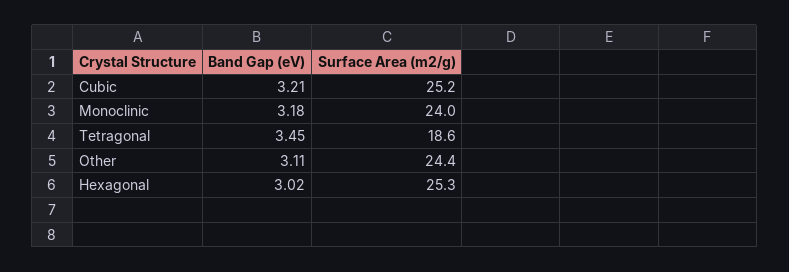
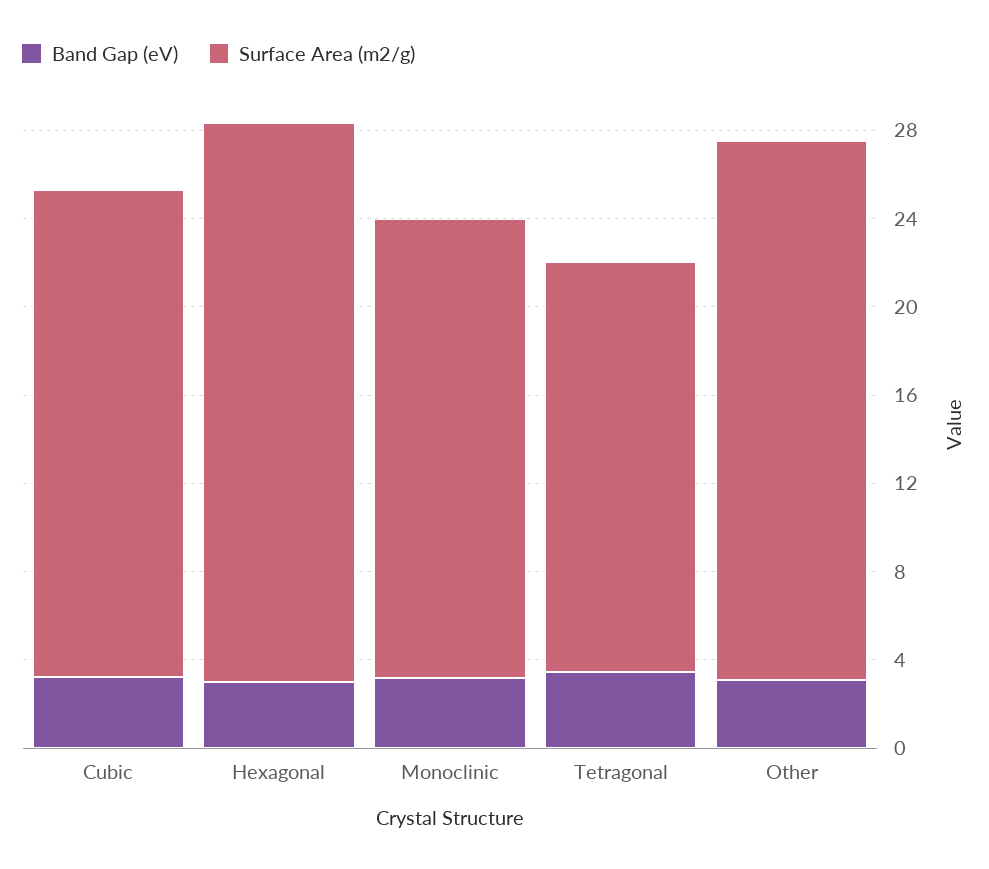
Surface Area (m2/g), Cubic: 25.2 -> 22
Surface Area (m2/g), Monoclinic: 24 -> 21

